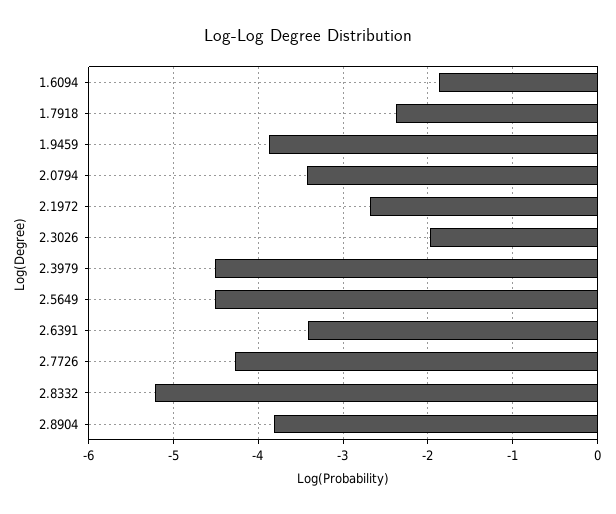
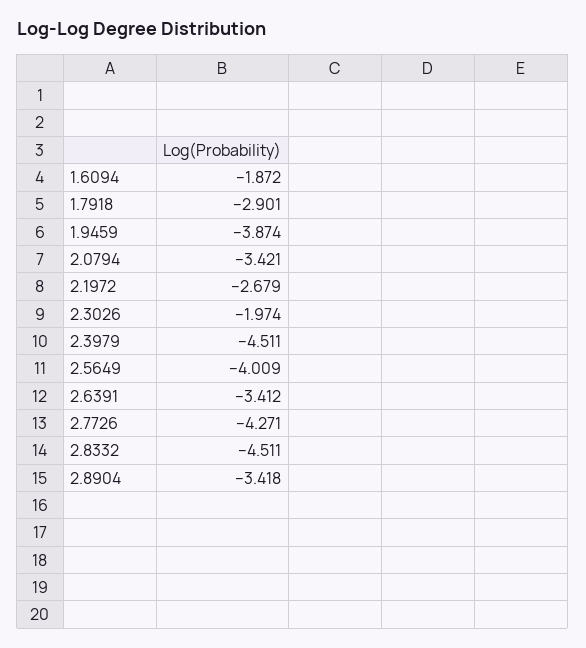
1.7918: -2.4 -> -2.901
2.5649: -4.5 -> -4.009
2.8332: -5.2 -> -4.511
2.8904: -3.8 -> -3.418

